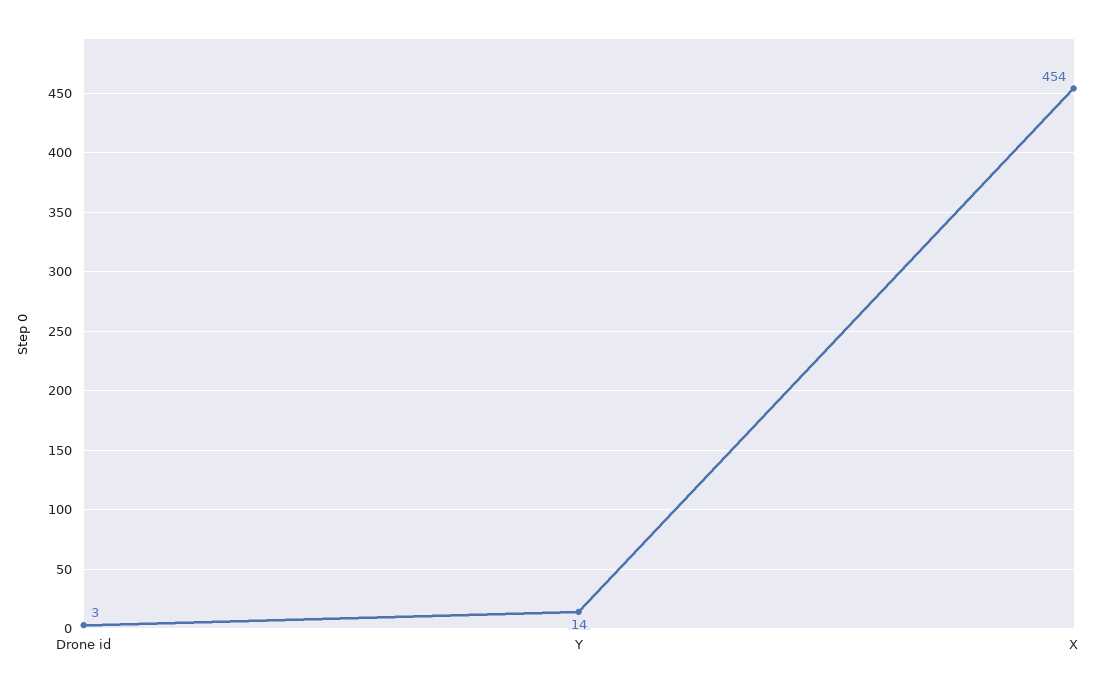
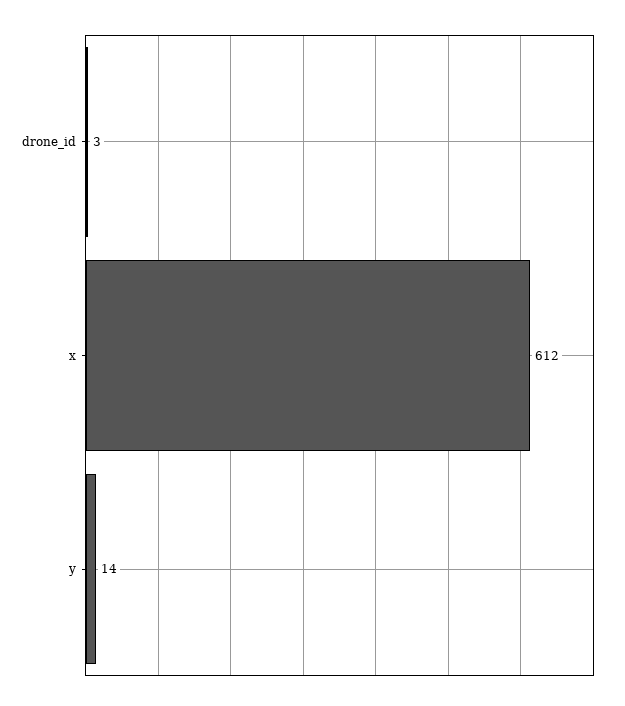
X: 454 -> 612

